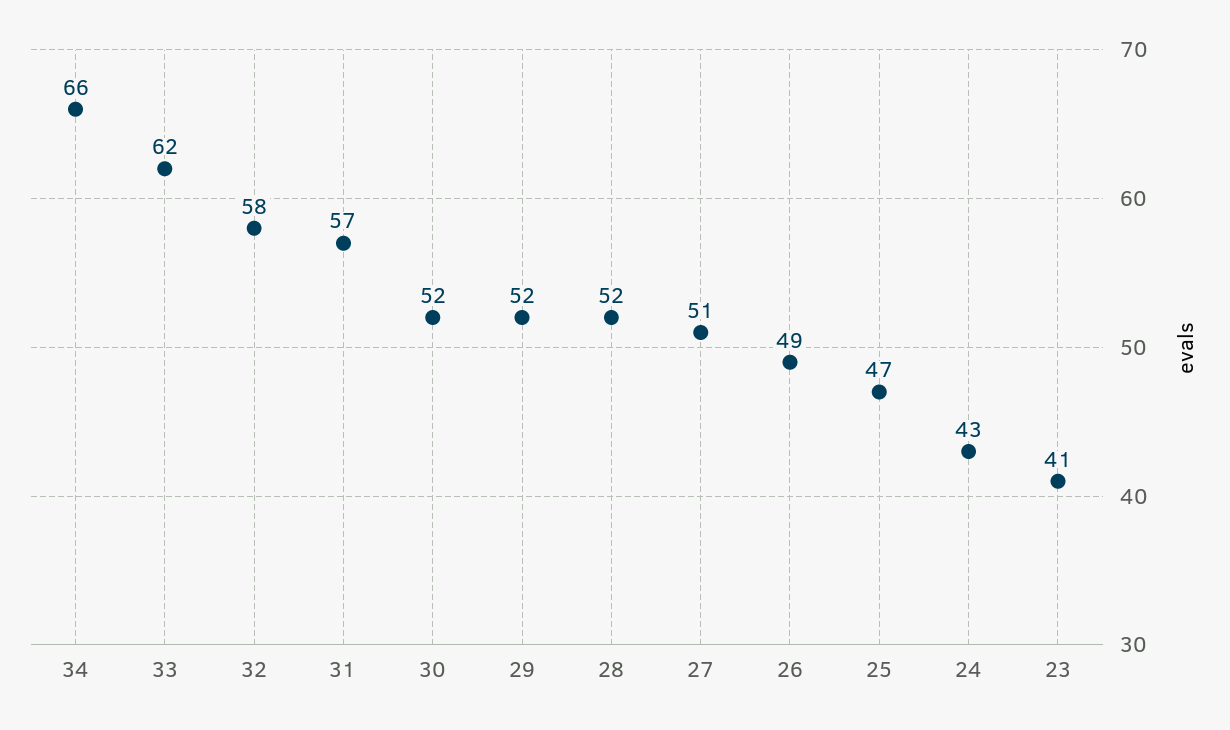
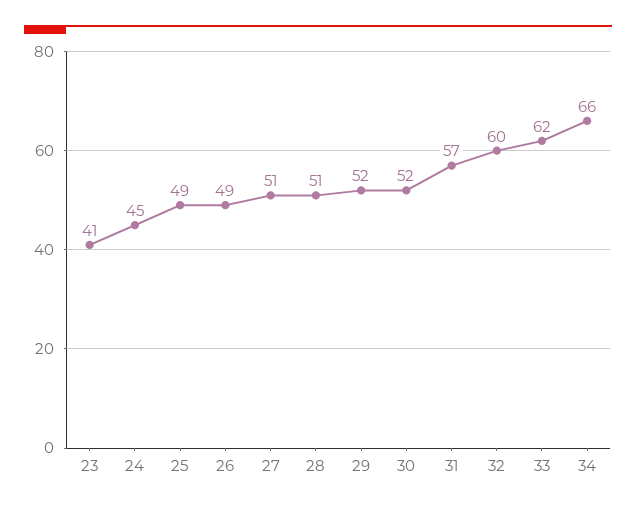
32: 58 -> 60
28: 52 -> 51
25: 47 -> 49
24: 43 -> 45

